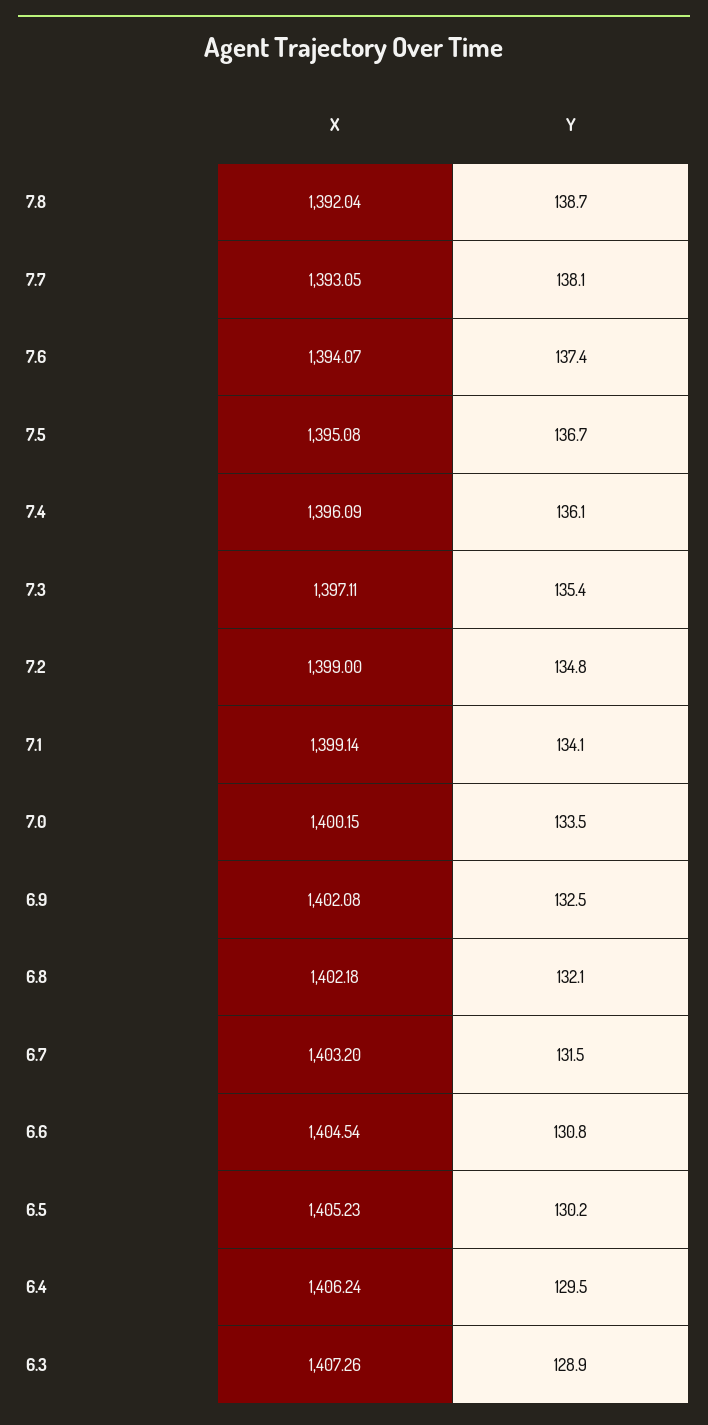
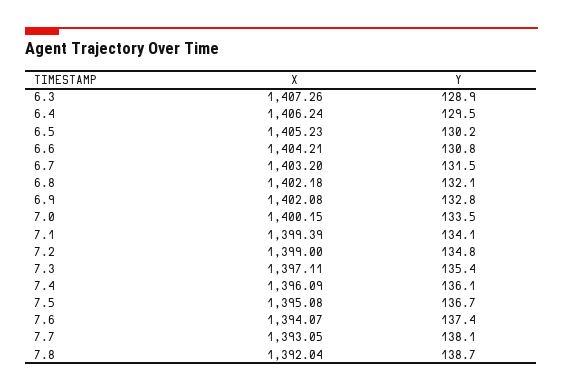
X, 7.1: 1399.14 -> 1399.39
Y, 6.9: 132.5 -> 132.8
X, 6.6: 1404.54 -> 1404.21

